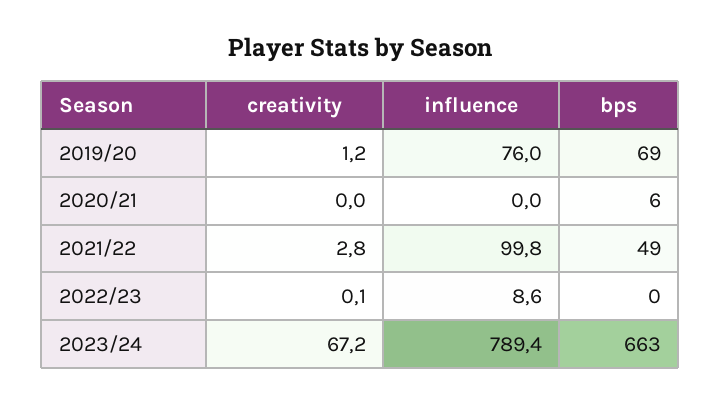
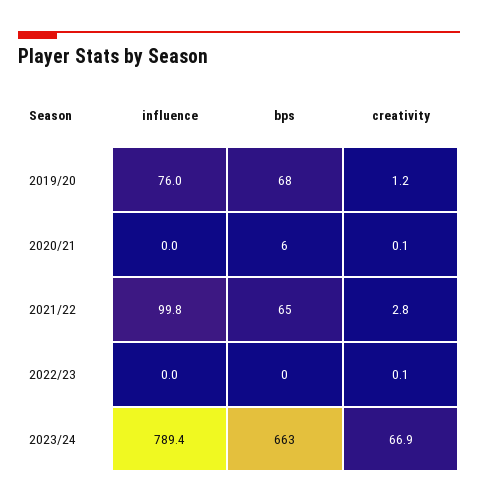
bps, 2019/20: 69 -> 68
creativity, 2020/21: 0 -> 0.1
bps, 2021/22: 49 -> 65
influence, 2022/23: 8.6 -> 0
creativity, 2023/24: 67.2 -> 66.9

